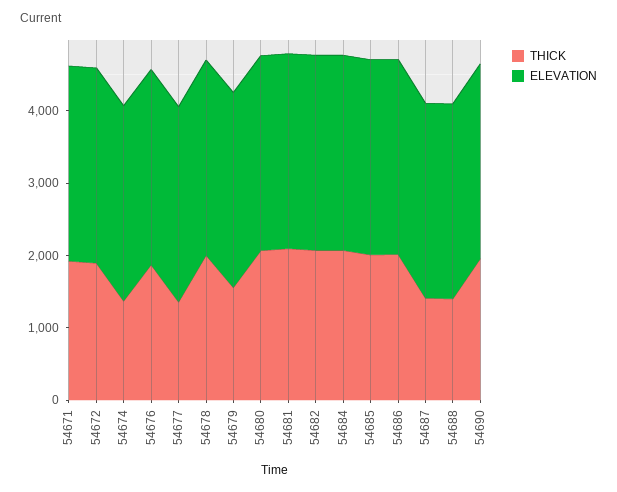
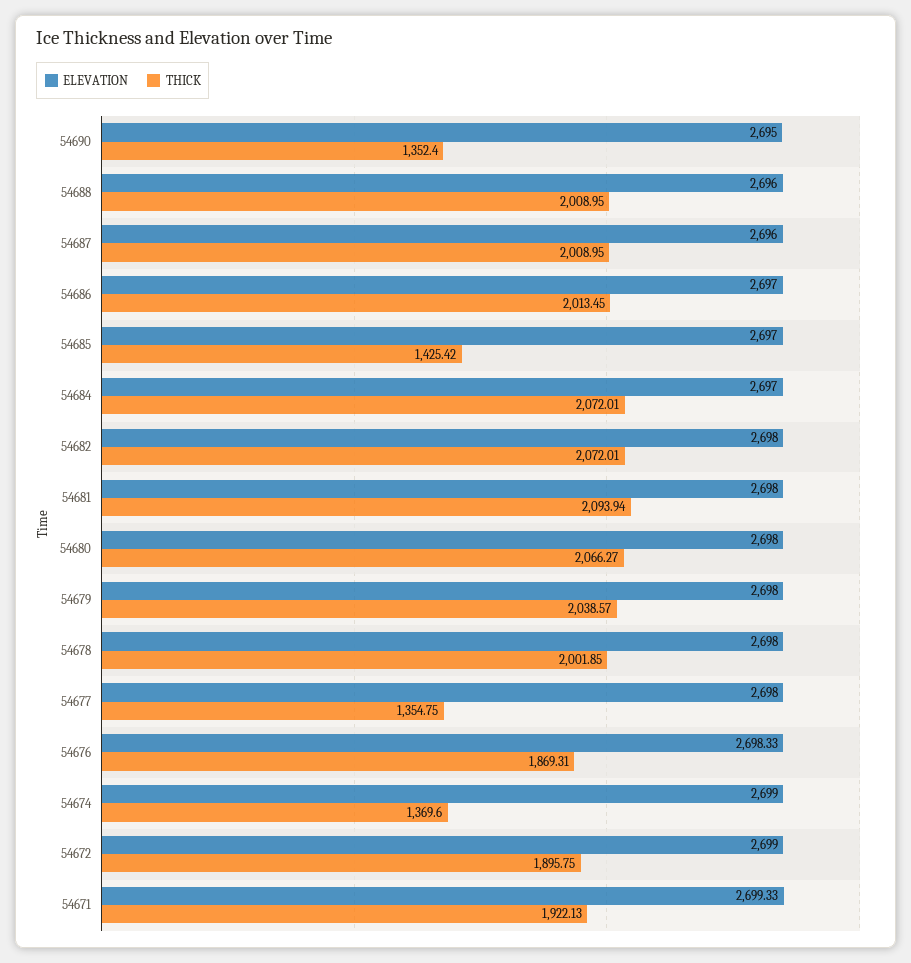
THICK, 54679: 1600 -> 2038.57
THICK, 54685: 2000 -> 1425.42
THICK, 54687: 1400 -> 2008.95
THICK, 54688: 1400 -> 2008.95
THICK, 54690: 2000 -> 1352.4

